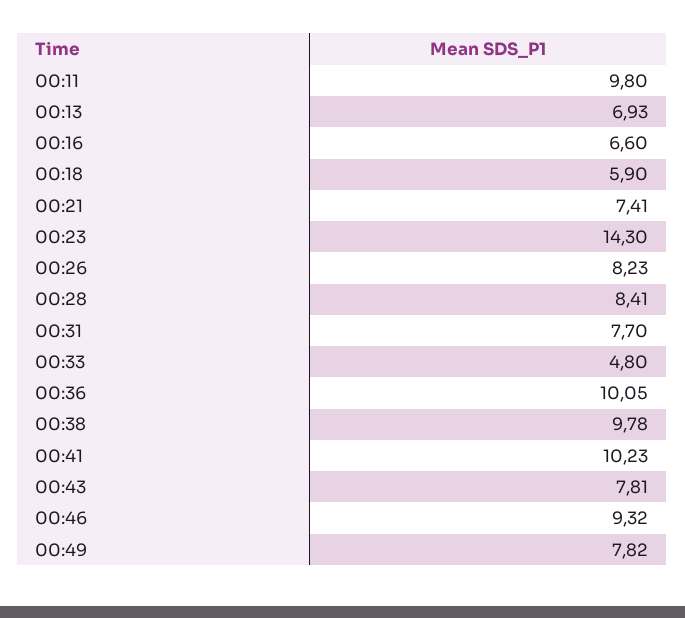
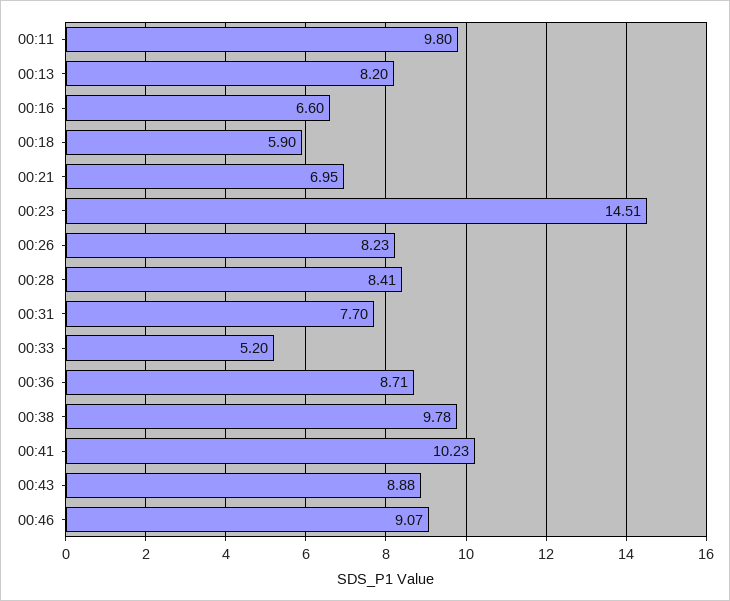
00:13: 6.93 -> 8.2
00:21: 7.41 -> 6.95
00:23: 14.3 -> 14.51
00:33: 4.8 -> 5.2
00:36: 10.05 -> 8.71
00:43: 7.81 -> 8.88
00:46: 9.32 -> 9.07
00:49: 7.82 -> none

